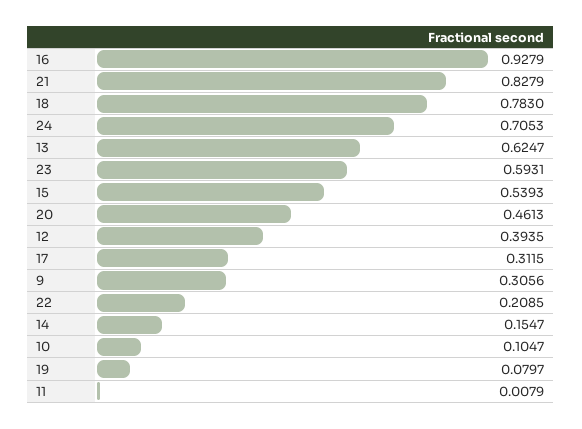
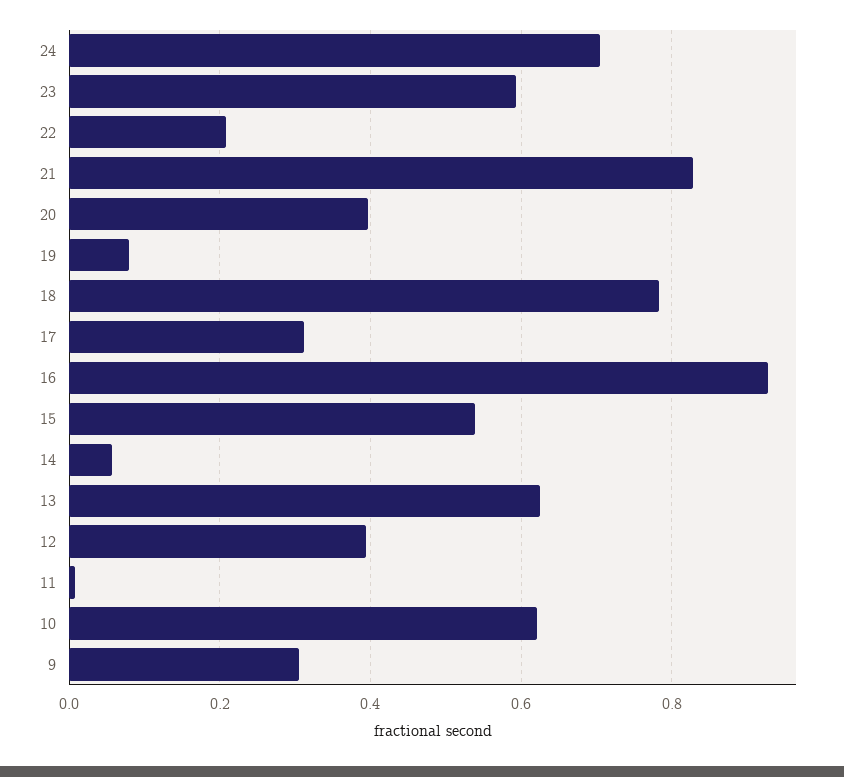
20: 0.4613 -> 0.4
14: 0.1547 -> 0.06
10: 0.1047 -> 0.62

